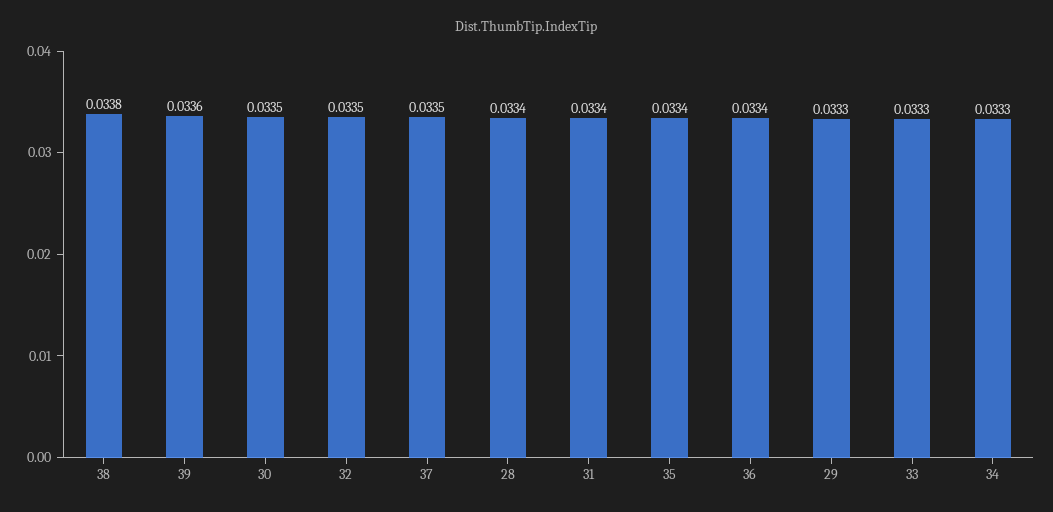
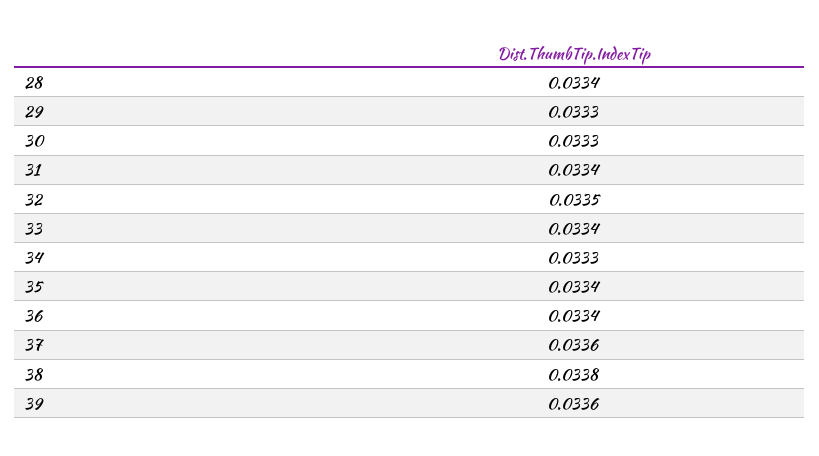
30: 0.0335 -> 0.0333
37: 0.0335 -> 0.0336
33: 0.0333 -> 0.0334

